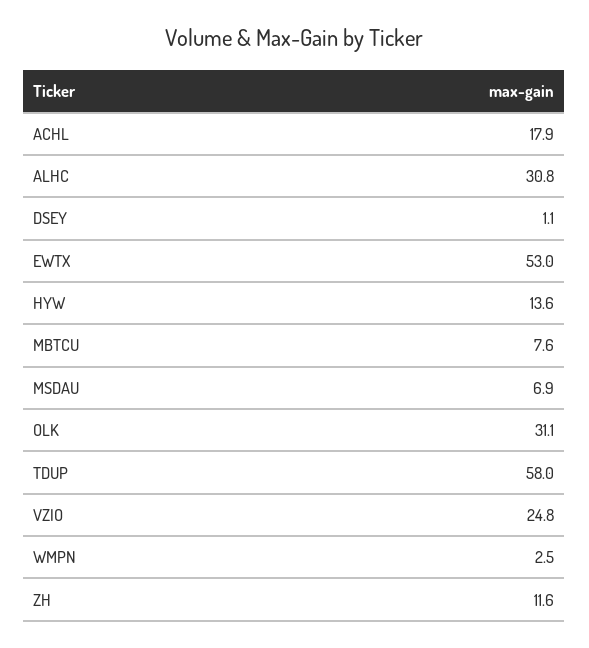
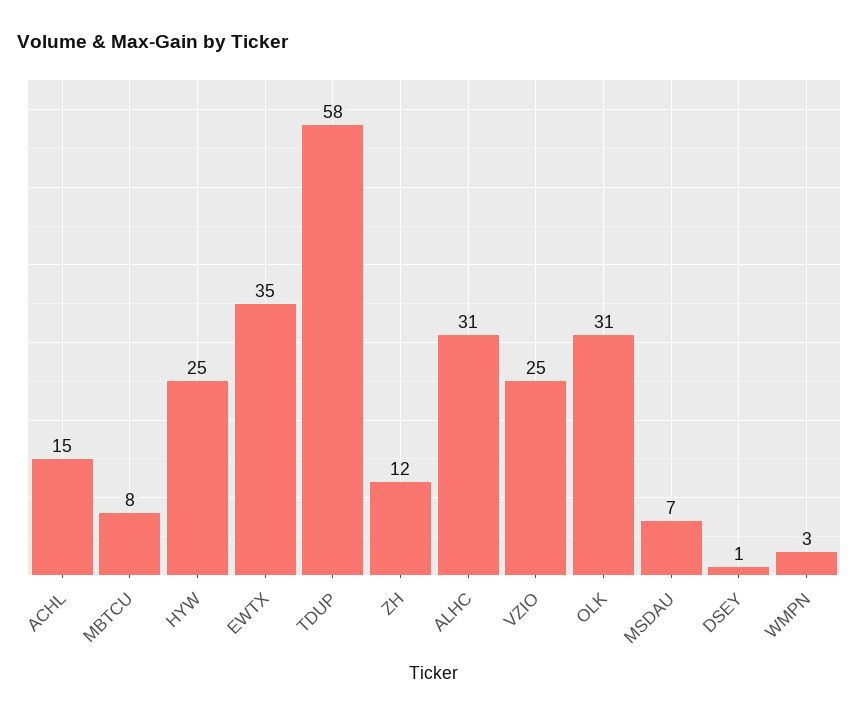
ACHL: 17.9 -> 15
EWTX: 53 -> 35
HYW: 13.6 -> 25

